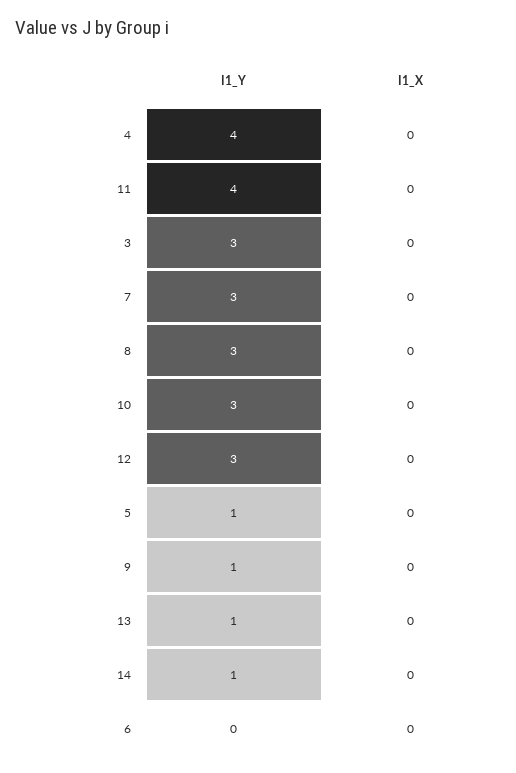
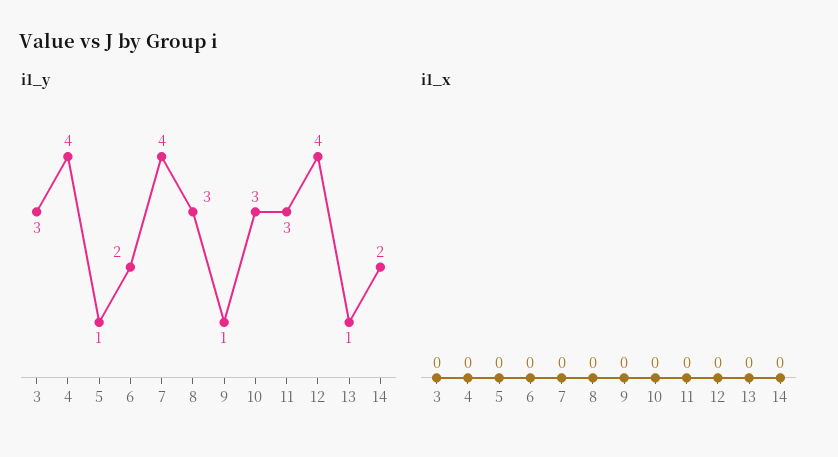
I1_Y, 11: 4 -> 3
I1_Y, 7: 3 -> 4
I1_Y, 12: 3 -> 4
I1_Y, 14: 1 -> 2
I1_Y, 6: 0 -> 2

